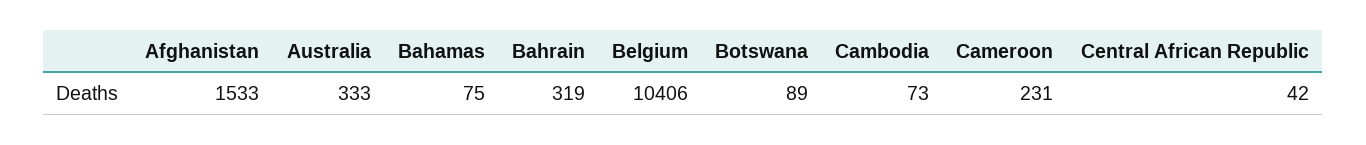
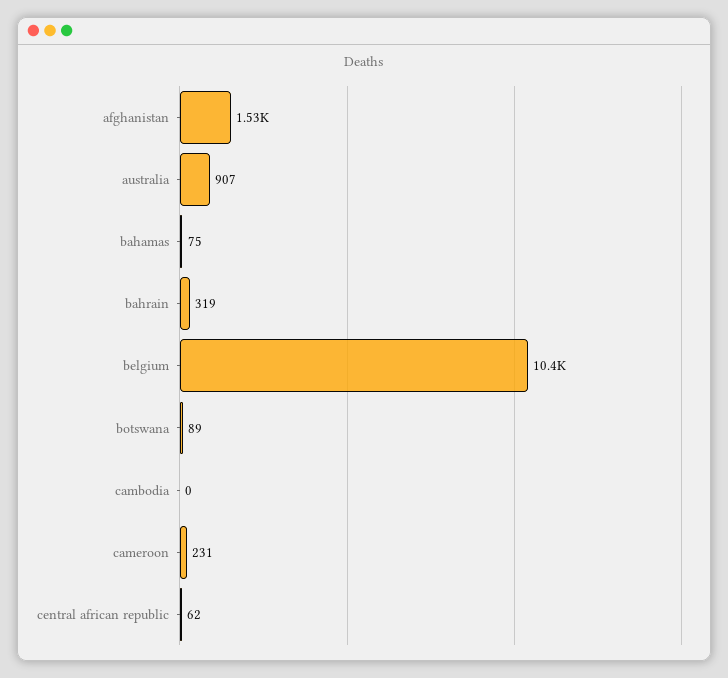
Australia: 333 -> 907
Cambodia: 73 -> 0
Central African Republic: 42 -> 62

